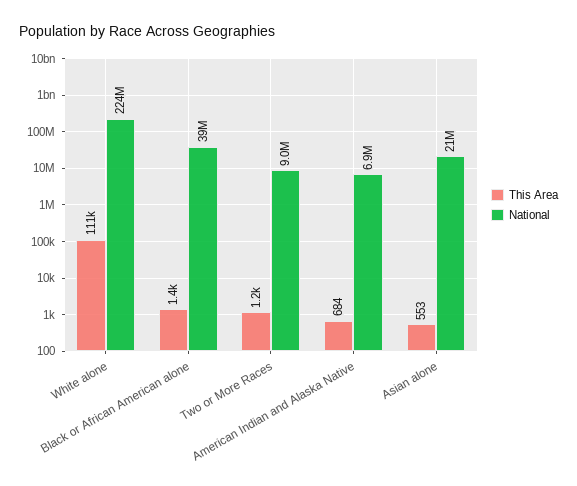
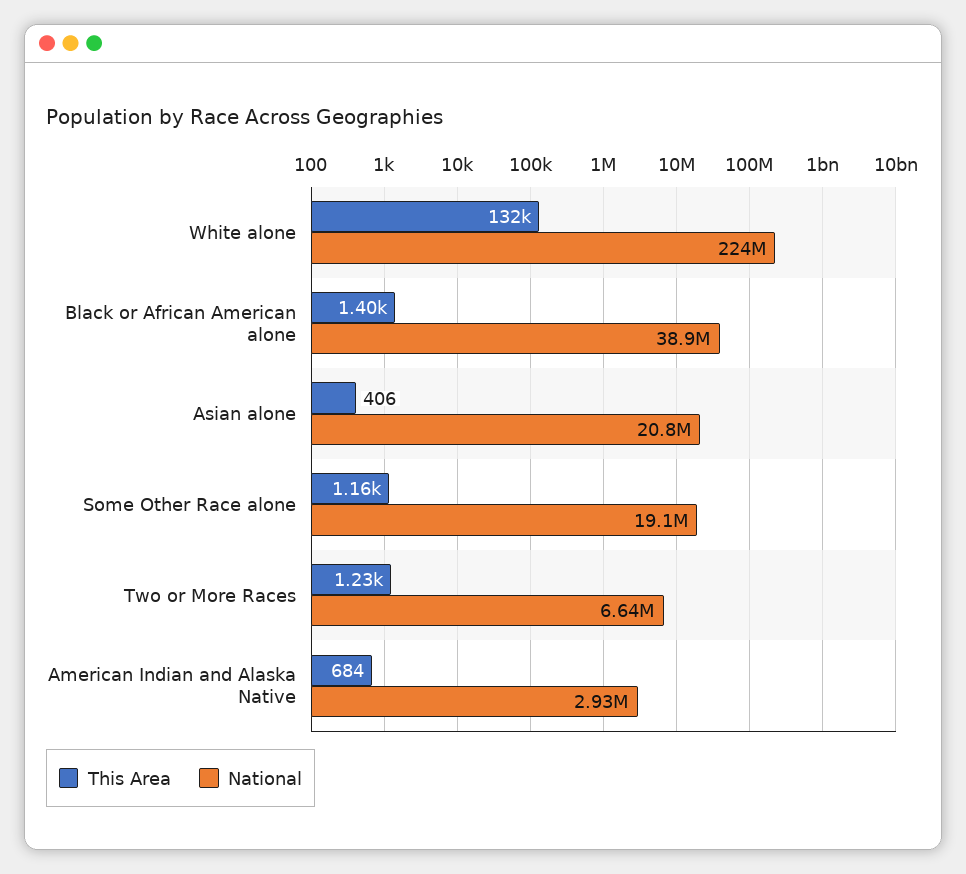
This Area, White alone: 111000 -> 132000
National, Two or More Races: 9000000 -> 6640000
National, American Indian and Alaska Native: 6900000 -> 2930000
This Area, Asian alone: 553 -> 406
This Area, Some Other Race alone: none -> 1160
National, Some Other Race alone: none -> 19100000

